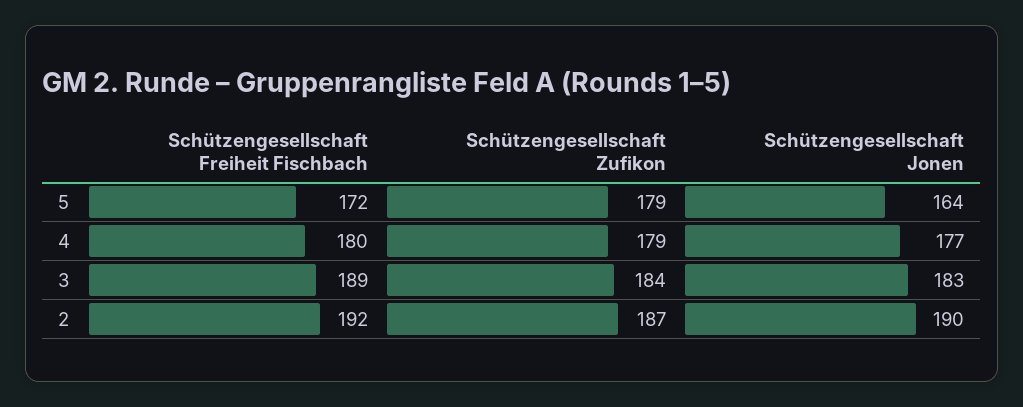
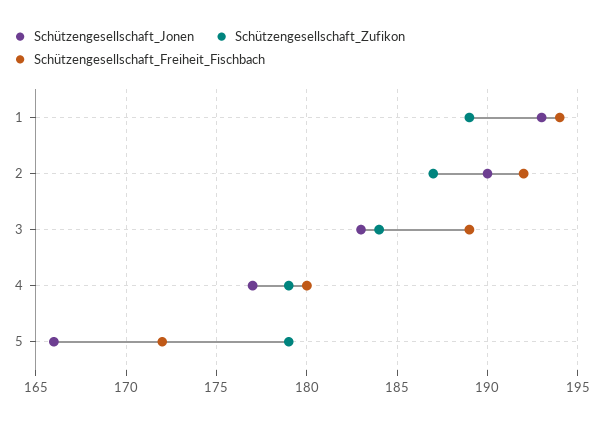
Schützengesellschaft Jonen, 5: 164 -> 166
Schützengesellschaft Jonen, 1: none -> 193
Schützengesellschaft Zufikon, 1: none -> 189
Schützengesellschaft Freiheit Fischbach, 1: none -> 194

